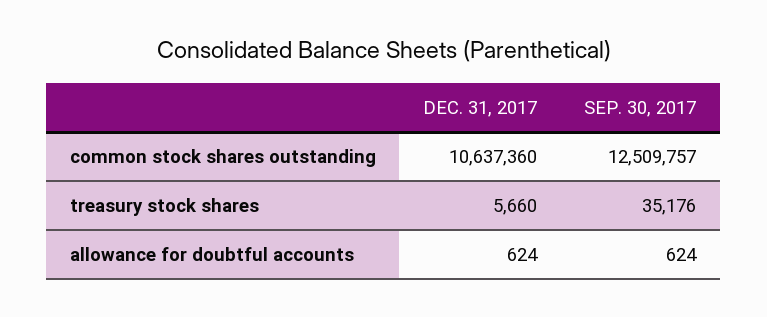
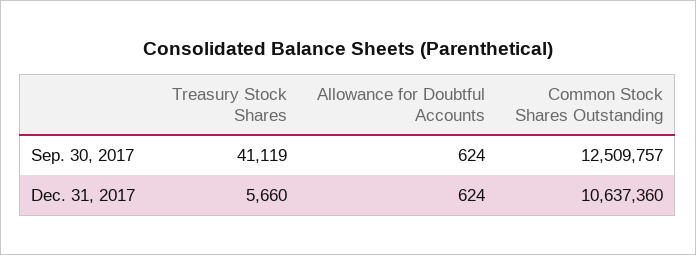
SEP. 30, 2017, treasury stock shares: 35176 -> 41119

